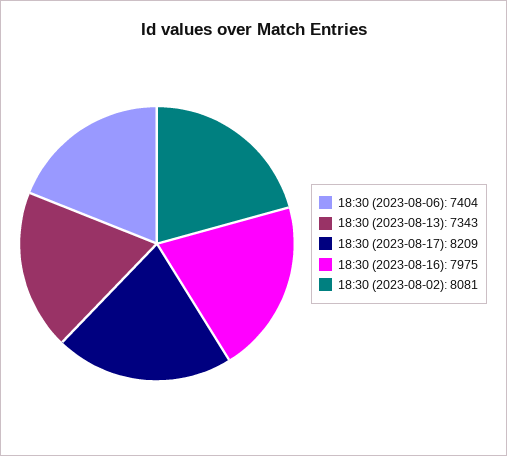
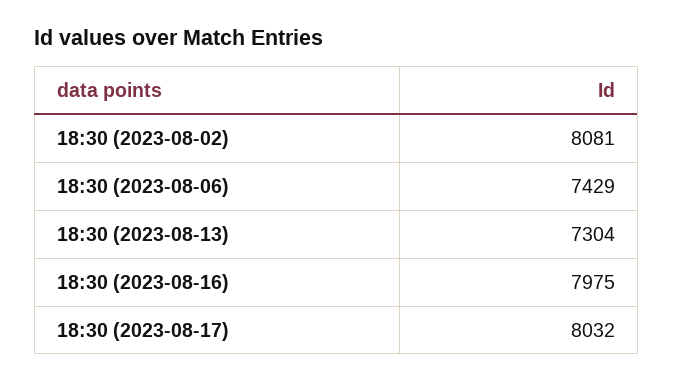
18:30 (2023-08-06): 7404 -> 7429
18:30 (2023-08-13): 7343 -> 7304
18:30 (2023-08-17): 8209 -> 8032

